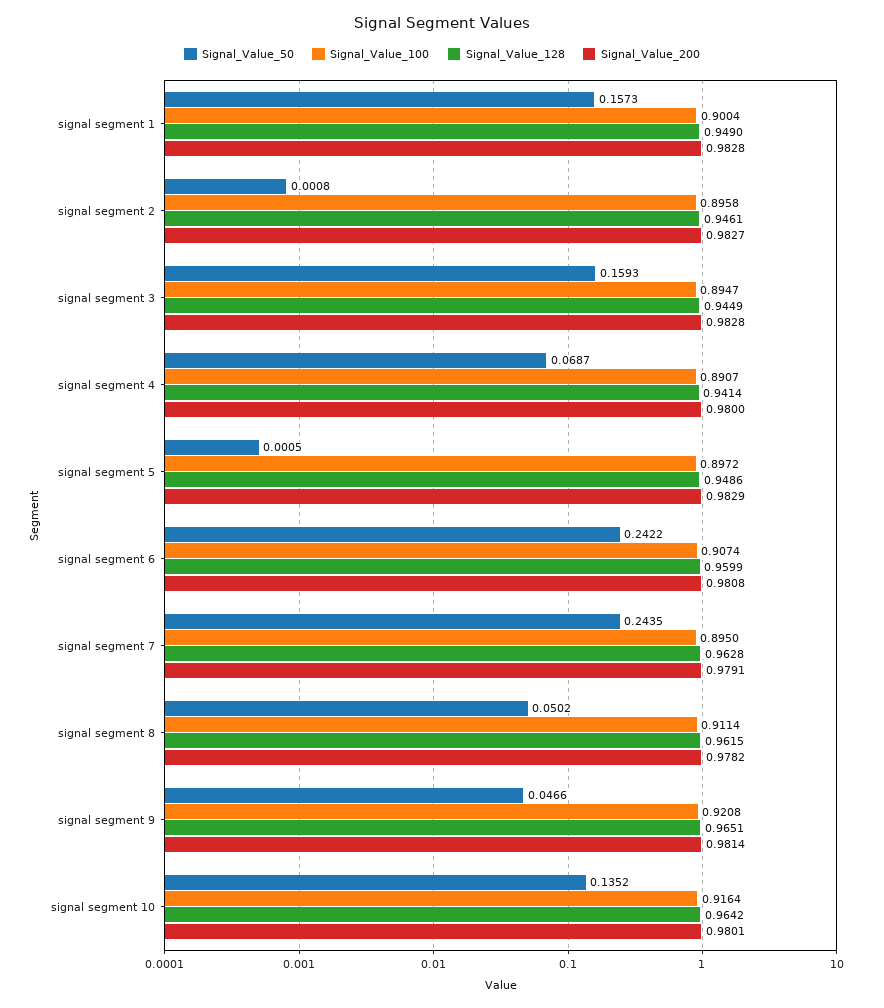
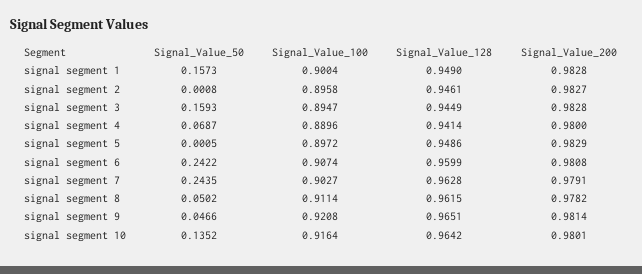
Signal_Value_100, signal segment 4: 0.8907 -> 0.8896
Signal_Value_100, signal segment 7: 0.895 -> 0.9027

